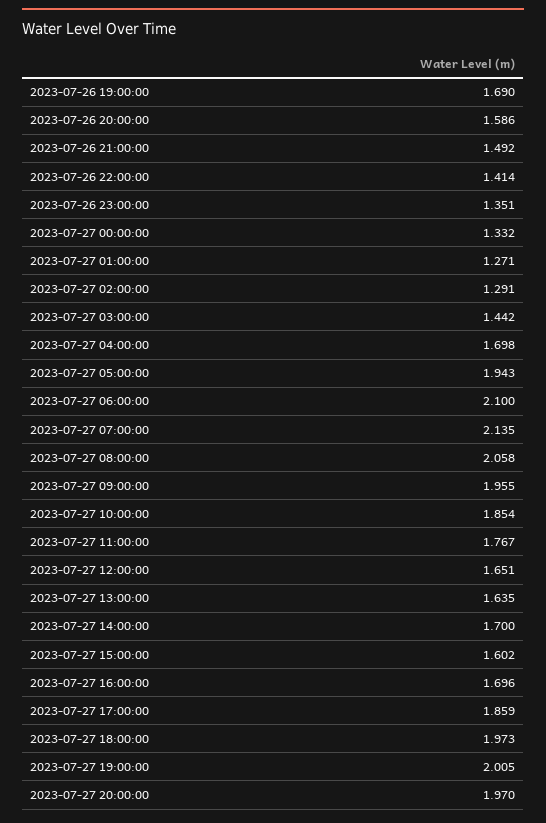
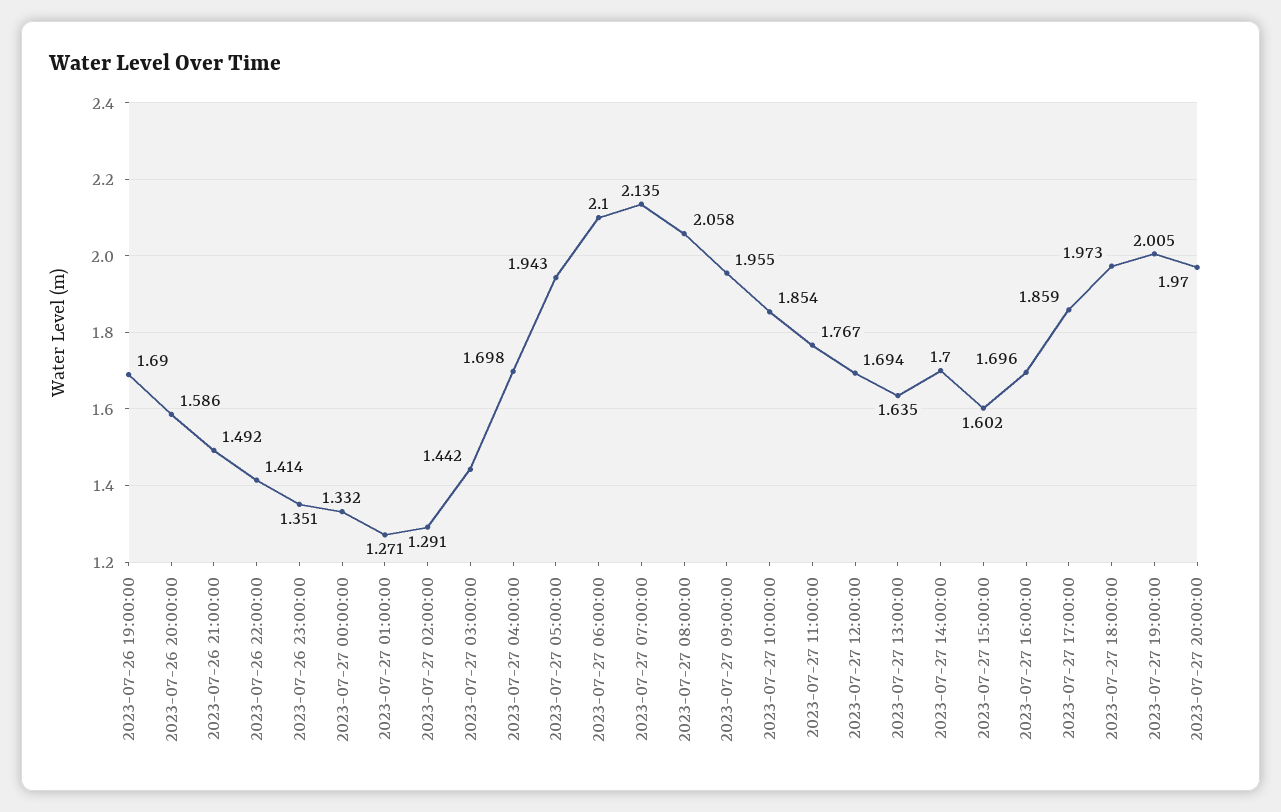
2023-07-27 12:00:00: 1.651 -> 1.694

